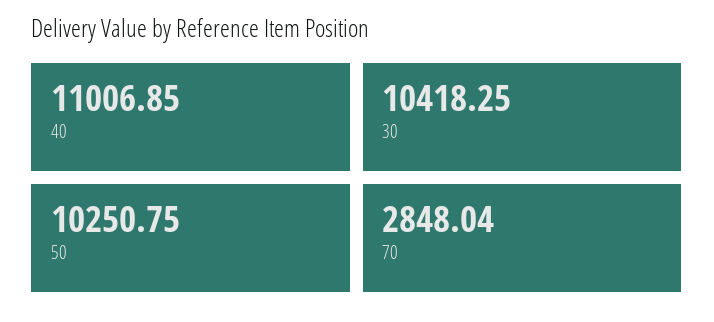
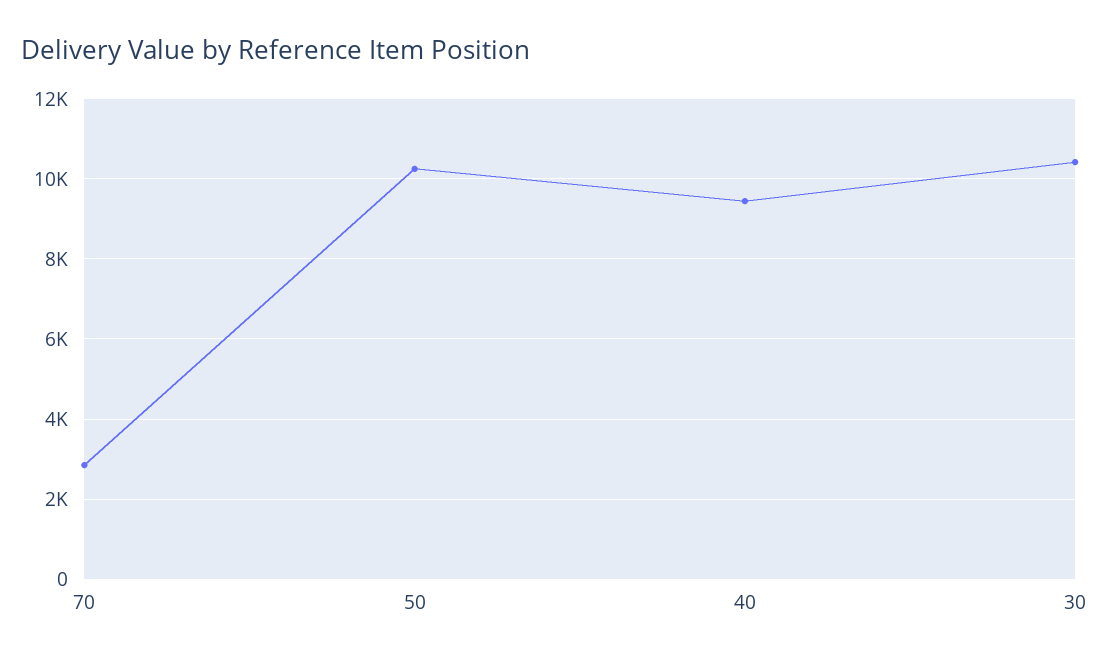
40: 11006.85 -> 9400

